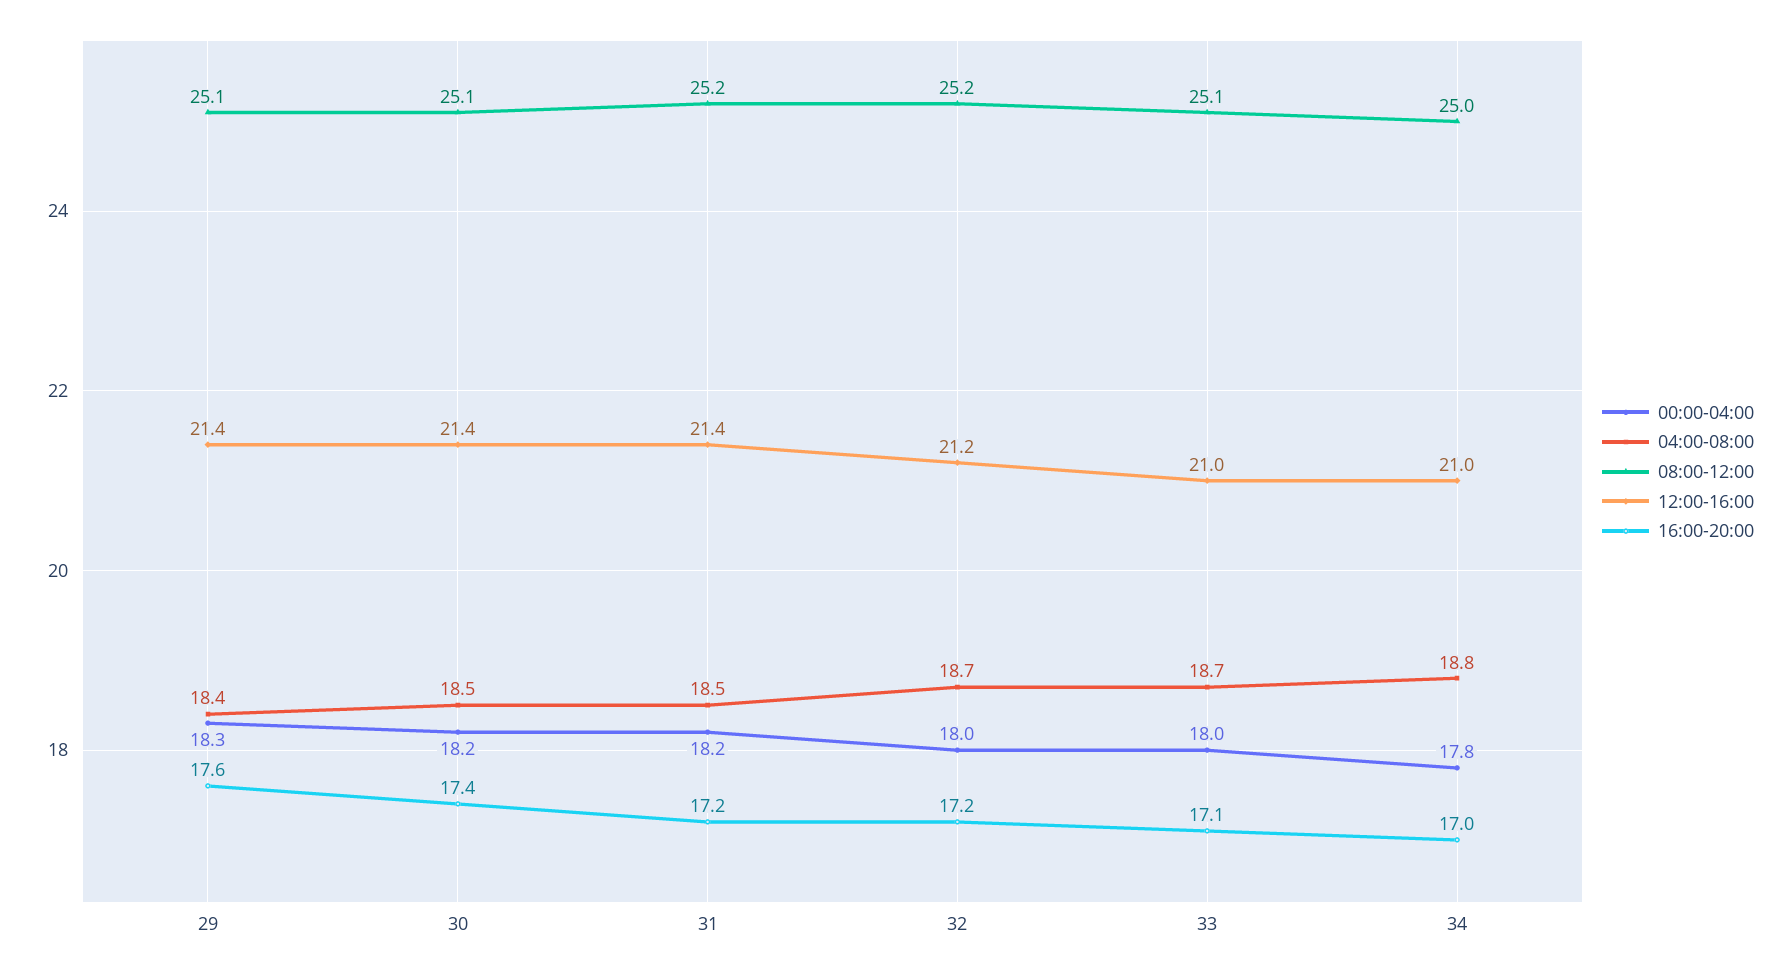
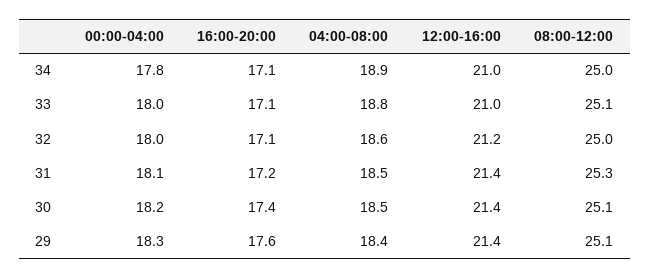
00:00-04:00, 31: 18.2 -> 18.1
08:00-12:00, 31: 25.2 -> 25.3
04:00-08:00, 32: 18.7 -> 18.6
08:00-12:00, 32: 25.2 -> 25
16:00-20:00, 32: 17.2 -> 17.1
04:00-08:00, 33: 18.7 -> 18.8
04:00-08:00, 34: 18.8 -> 18.9
16:00-20:00, 34: 17 -> 17.1

